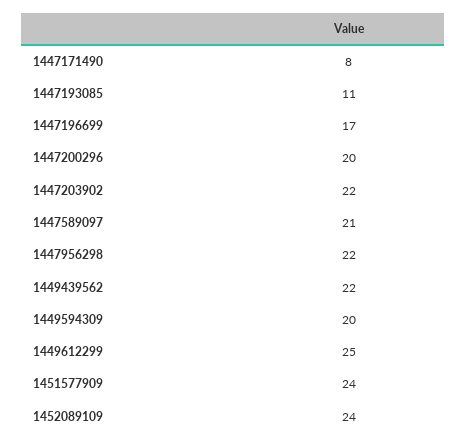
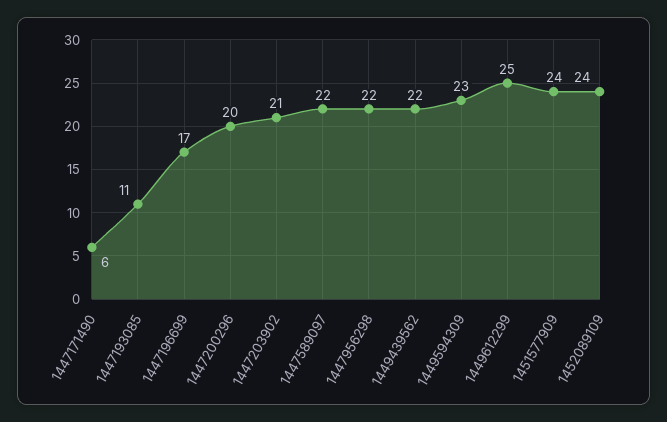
1447171490: 8 -> 6
1447203902: 22 -> 21
1447589097: 21 -> 22
1449594309: 20 -> 23

